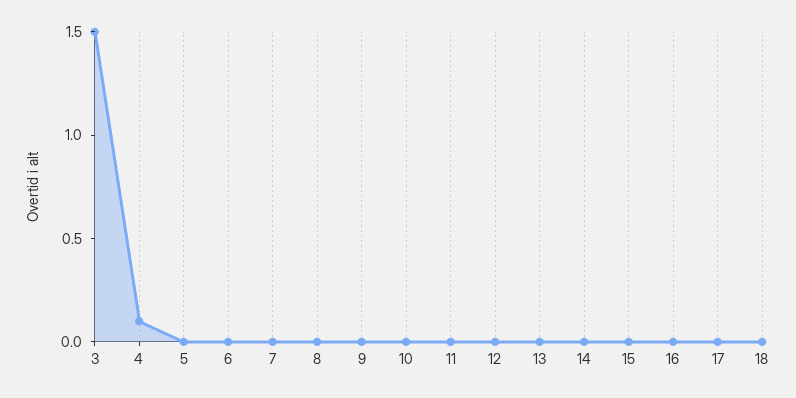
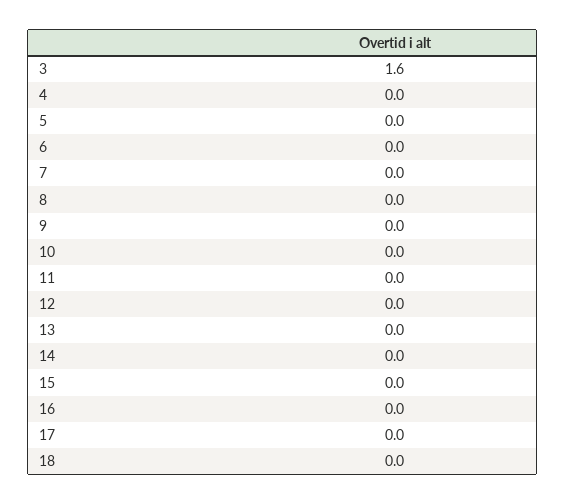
3: 1.5 -> 1.6
4: 0.1 -> 0

